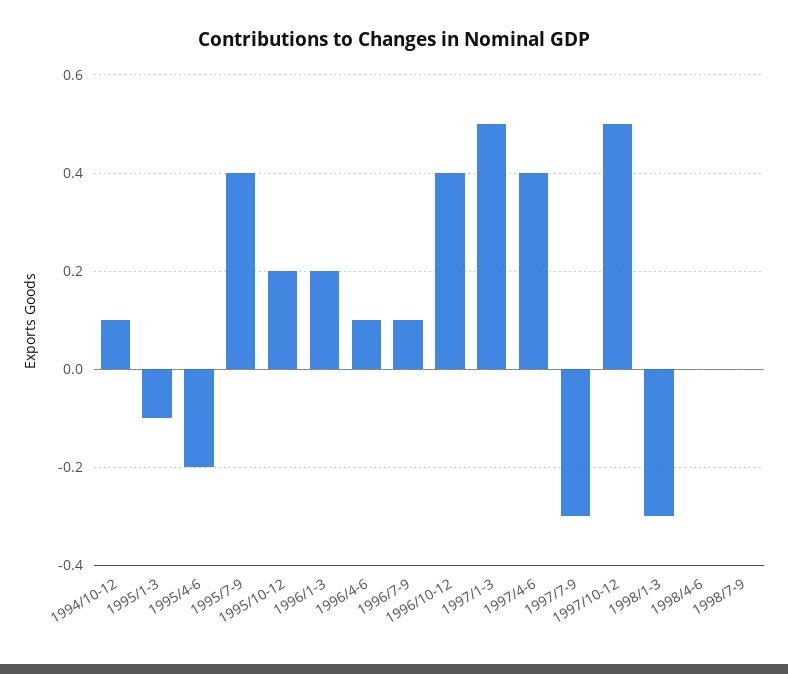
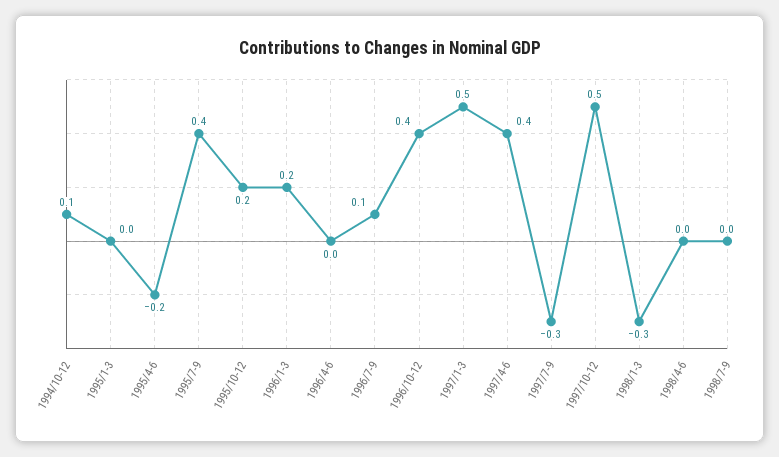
1995/1-3: -0.1 -> 0
1996/4-6: 0.1 -> 0

